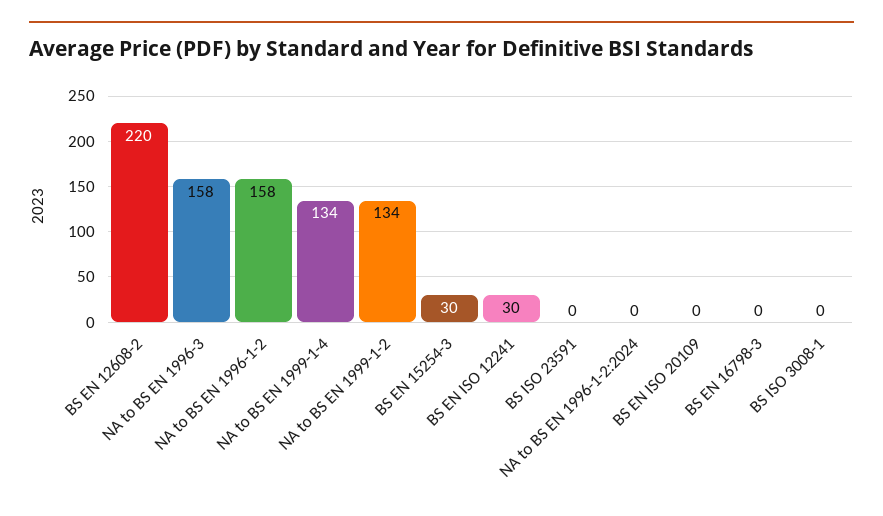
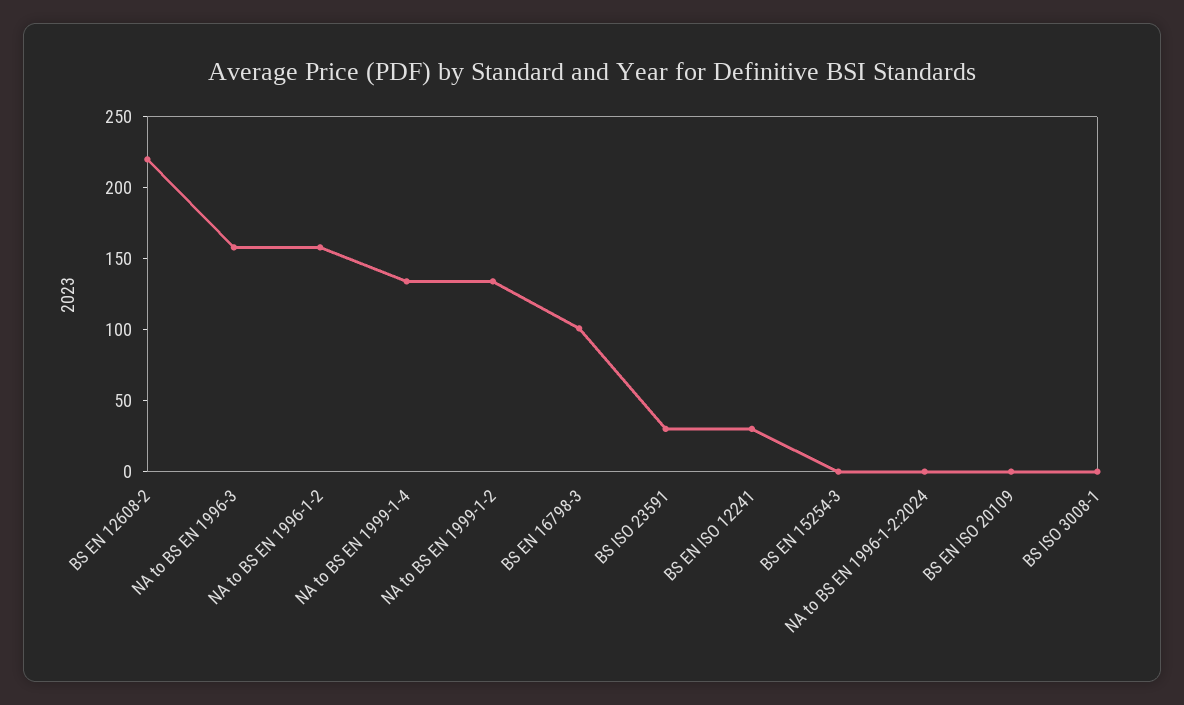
BS EN 15254-3: 30 -> 0
BS ISO 23591: 0 -> 30
BS EN 16798-3: 0 -> 100

